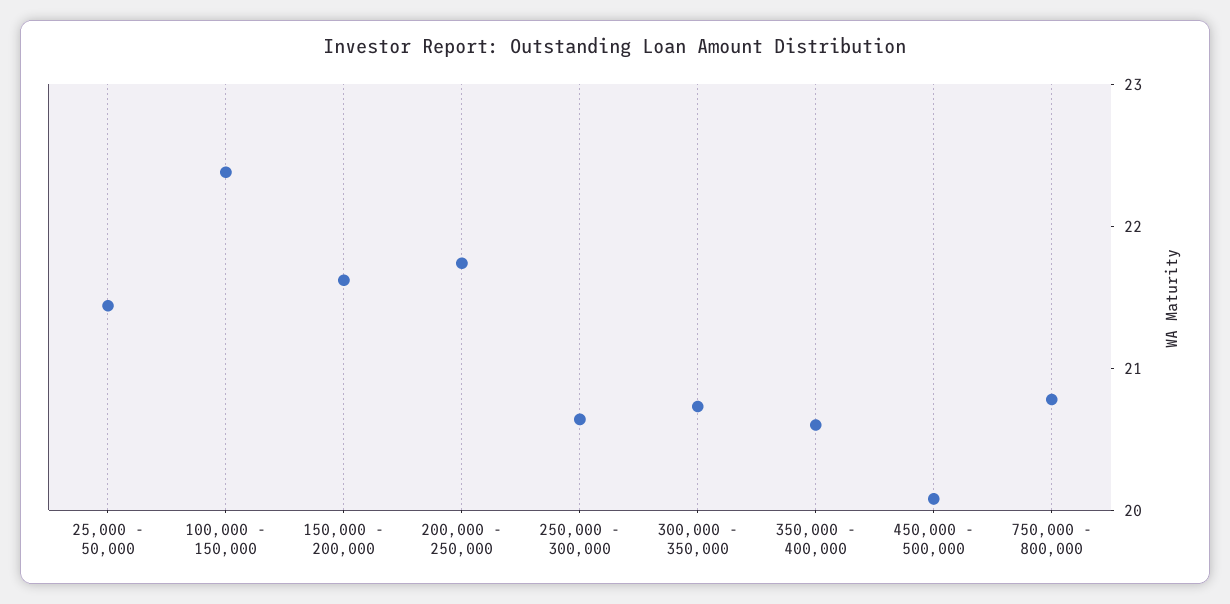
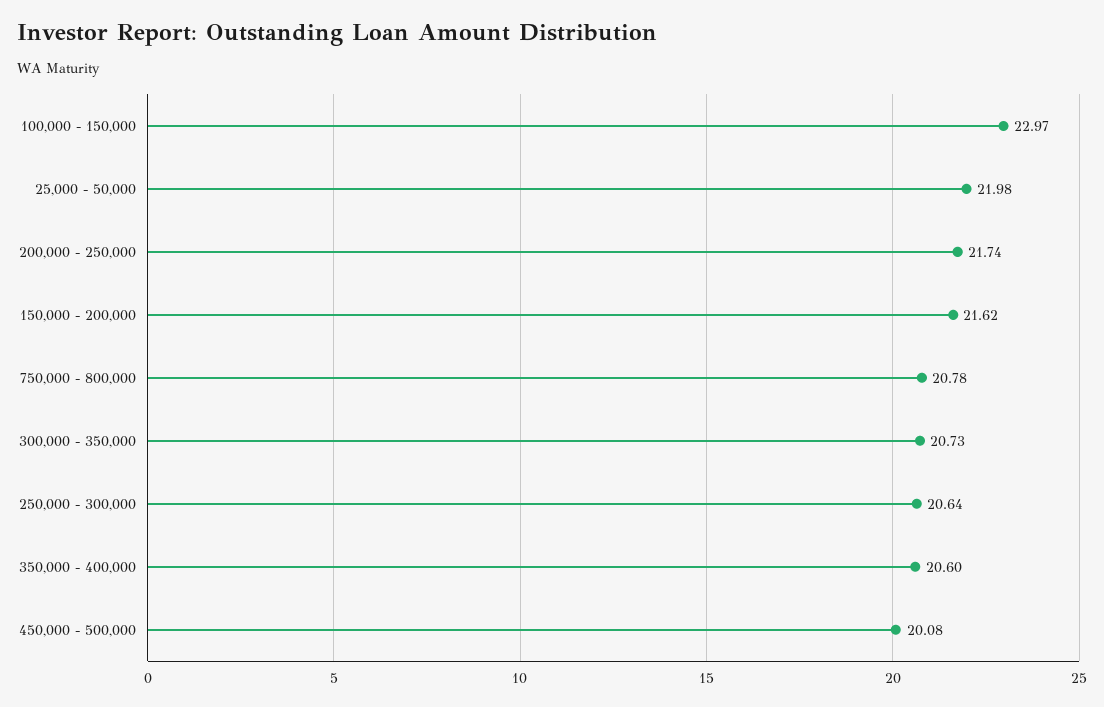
25,000 - 50,000: 21.4 -> 21.98
100,000 - 150,000: 22.4 -> 22.97

